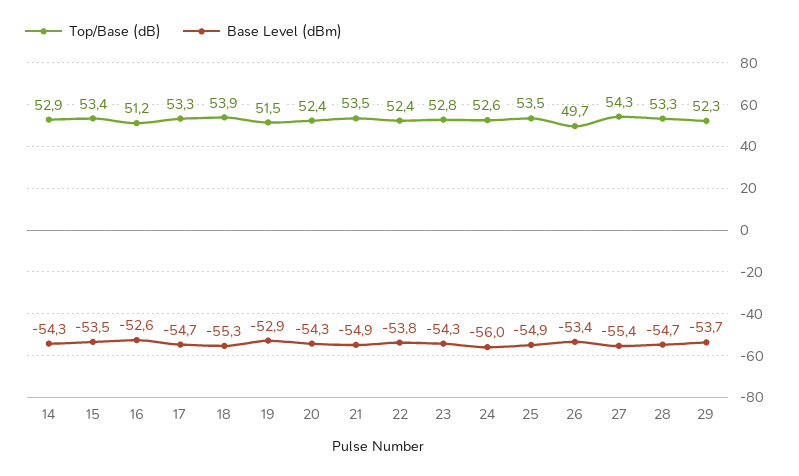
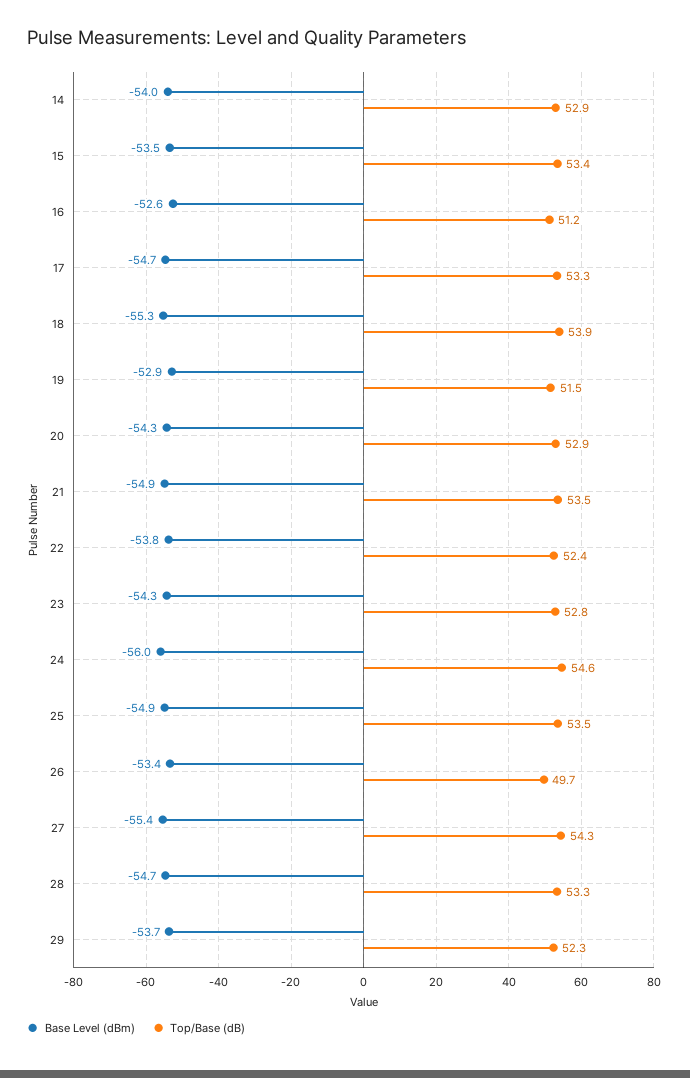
Base Level (dBm), 14: -54.3 -> -54
Top/Base (dB), 20: 52.4 -> 52.9
Top/Base (dB), 24: 52.6 -> 54.6

